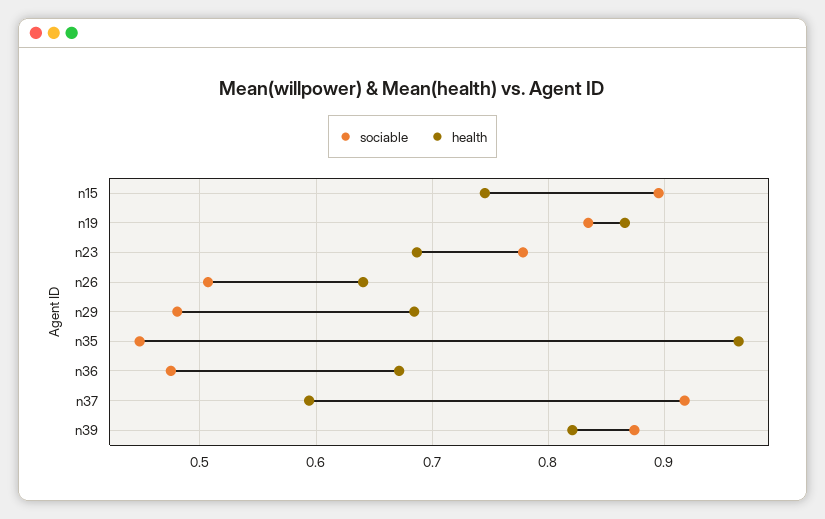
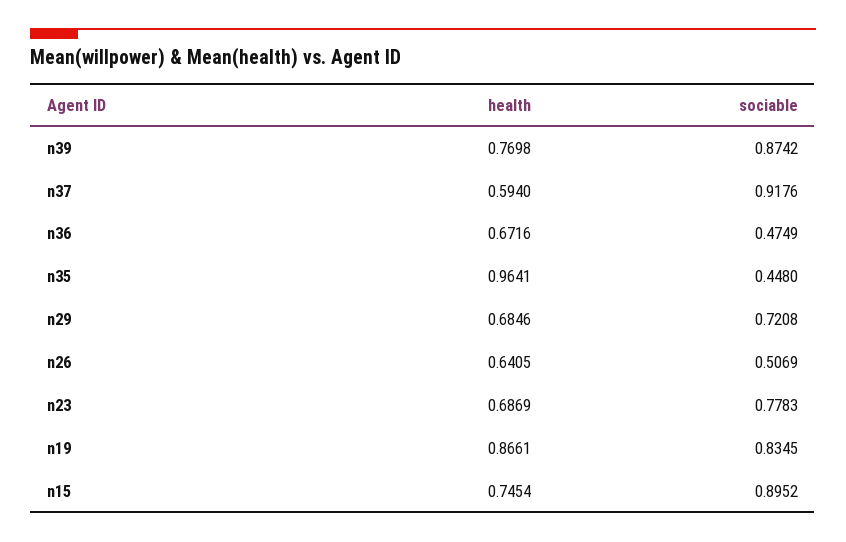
sociable, n29: 0.48 -> 0.7208
health, n39: 0.82 -> 0.7698

